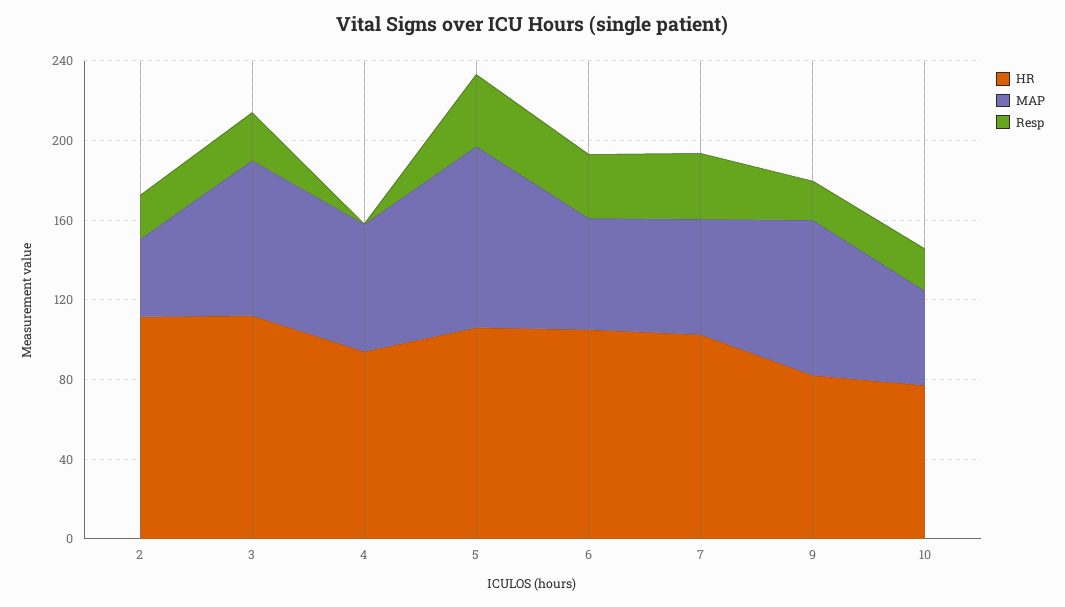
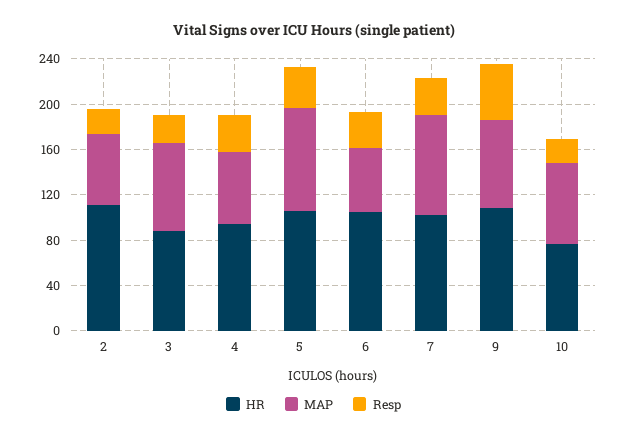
MAP, 2: 40 -> 60
HR, 3: 110 -> 90
Resp, 4: 0 -> 30
MAP, 7: 60 -> 90
HR, 9: 80 -> 110
Resp, 9: 20 -> 50
MAP, 10: 50 -> 70

